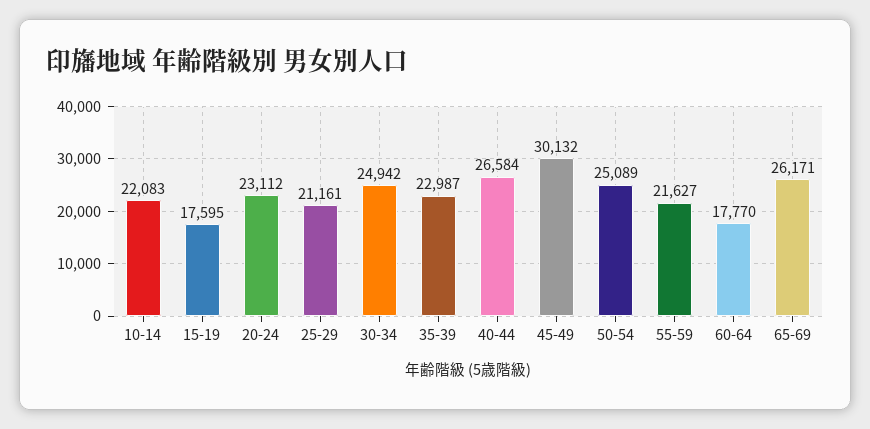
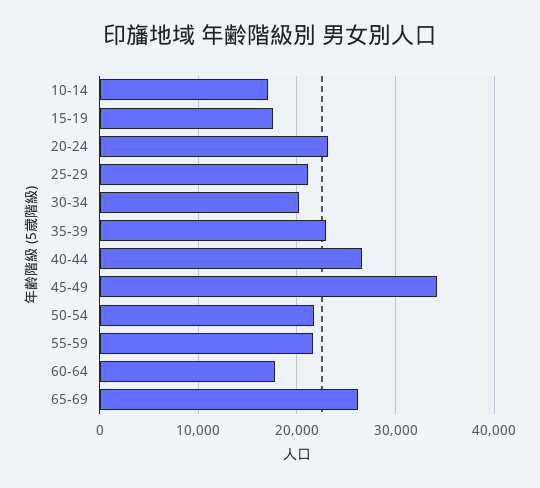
10-14: 22083 -> 17000
30-34: 24942 -> 20000
45-49: 30132 -> 34000
50-54: 25089 -> 22000

